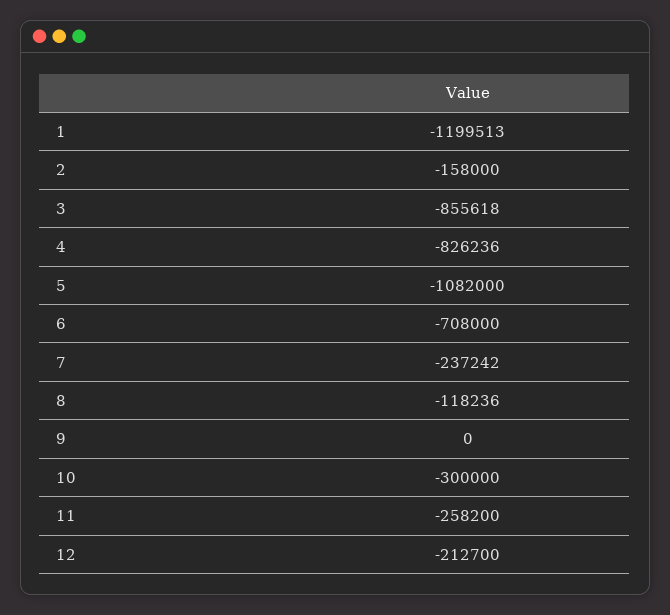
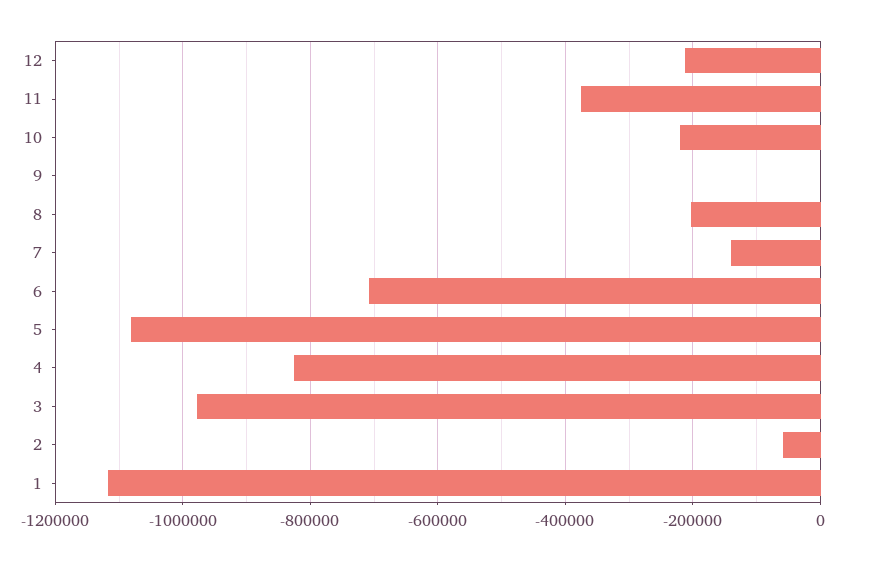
1: -1199513 -> -1120000
2: -158000 -> -60000
3: -855618 -> -980000
7: -237242 -> -140000
8: -118236 -> -200000
10: -300000 -> -220000
11: -258200 -> -380000

